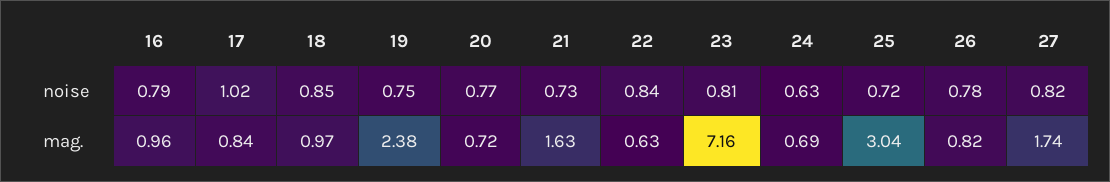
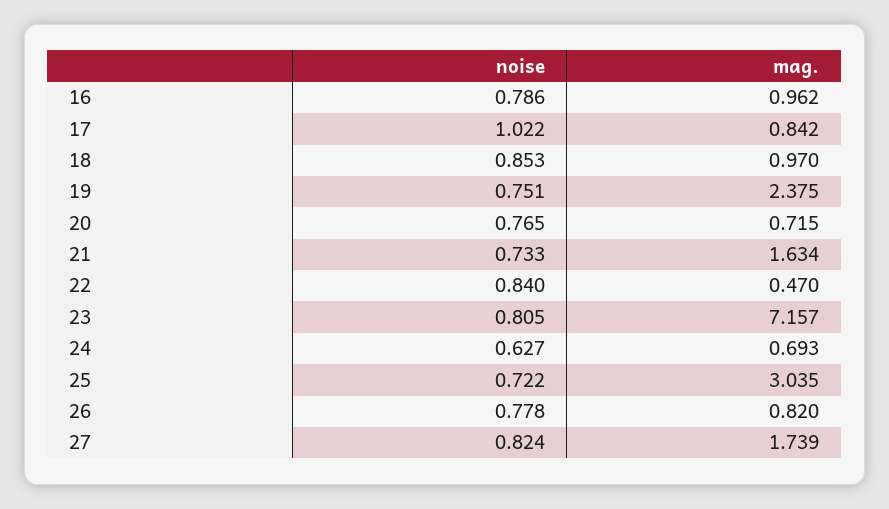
22, mag.: 0.63 -> 0.47

